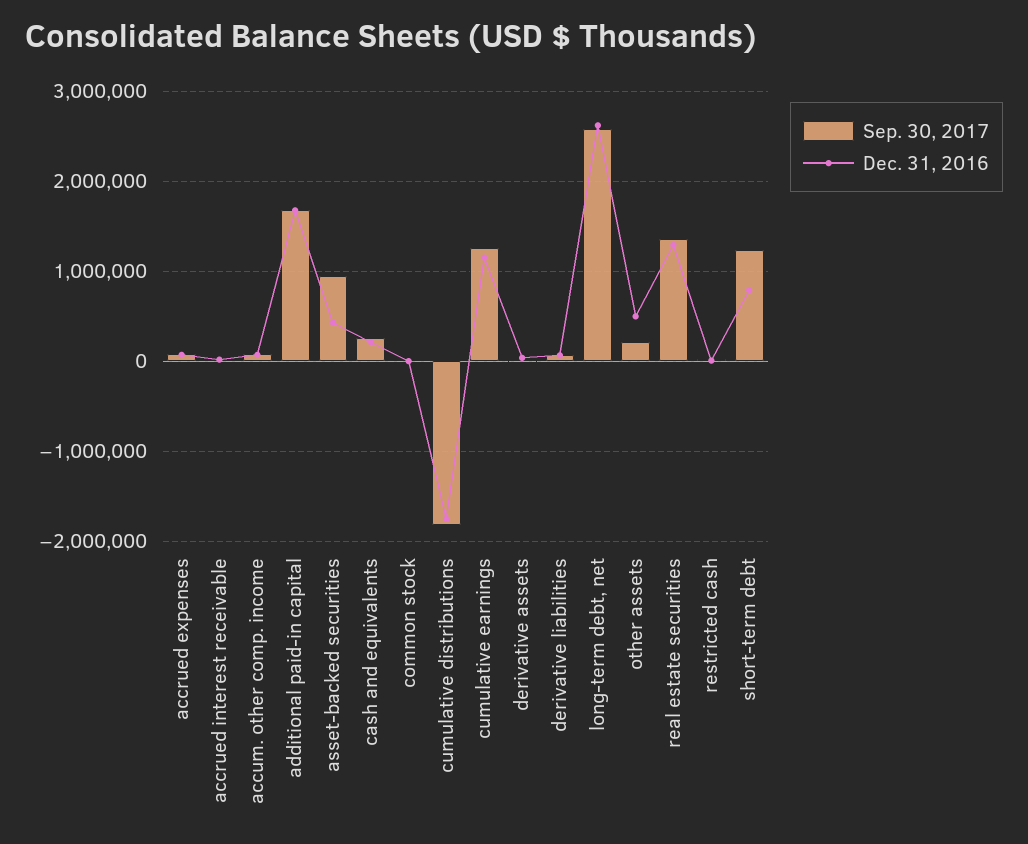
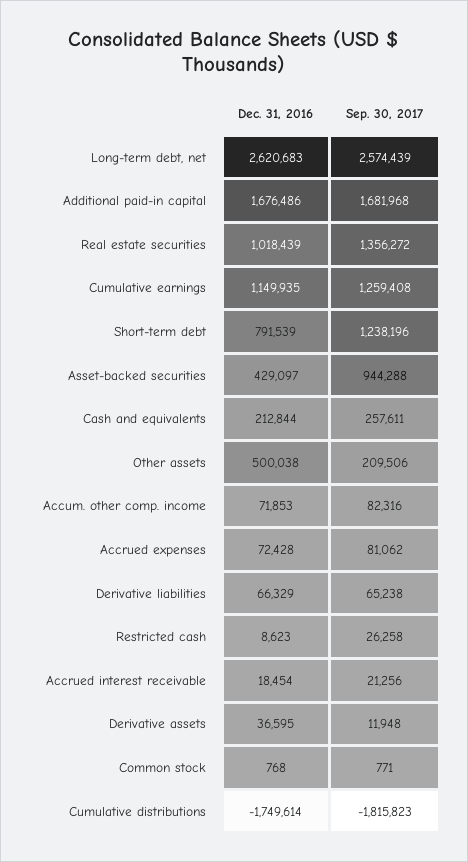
Dec. 31, 2016, real estate securities: 1300000 -> 1018439

